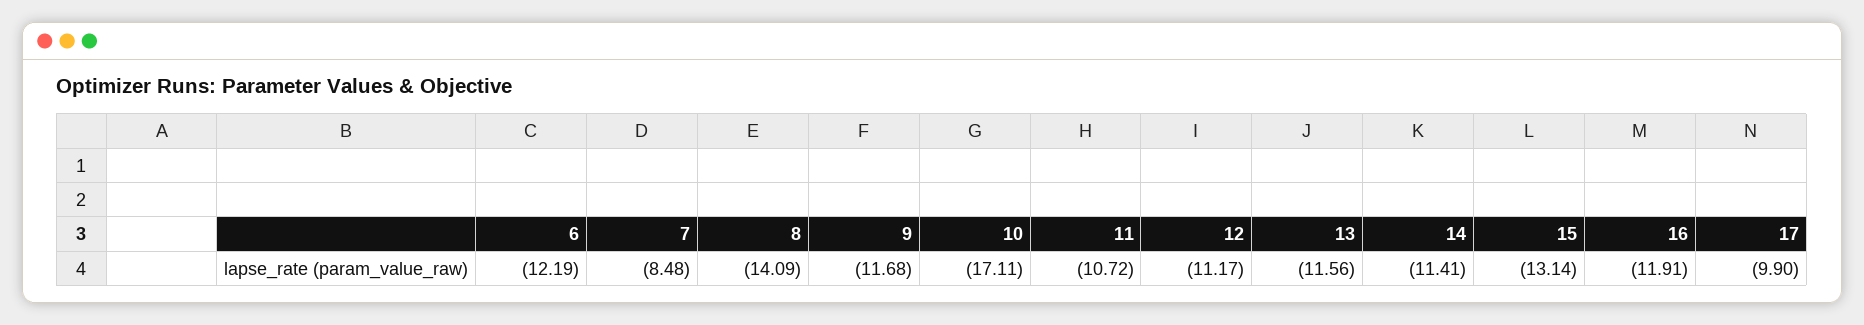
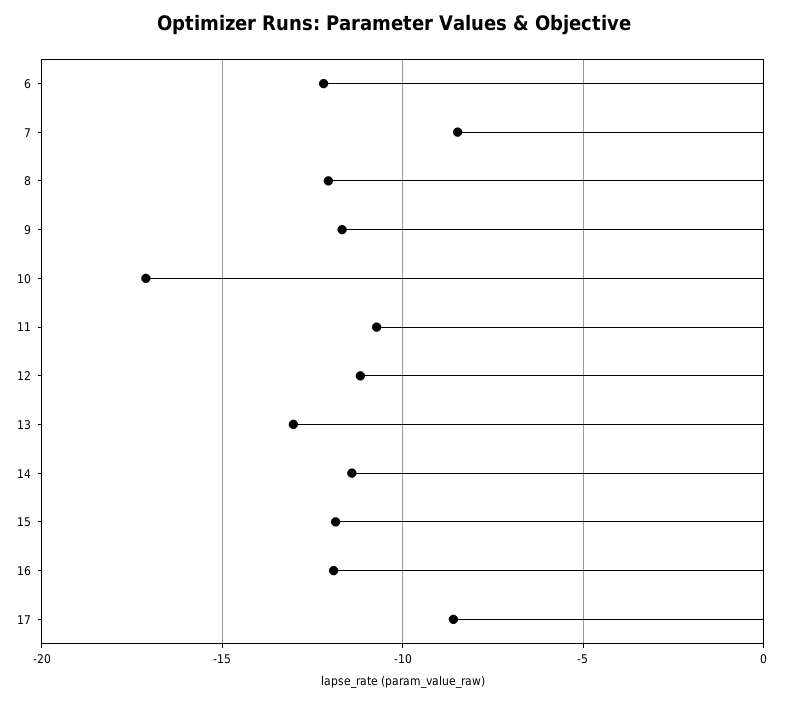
8: -14.09 -> -12
13: -11.56 -> -13
15: -13.14 -> -12
17: -9.9 -> -8.5

